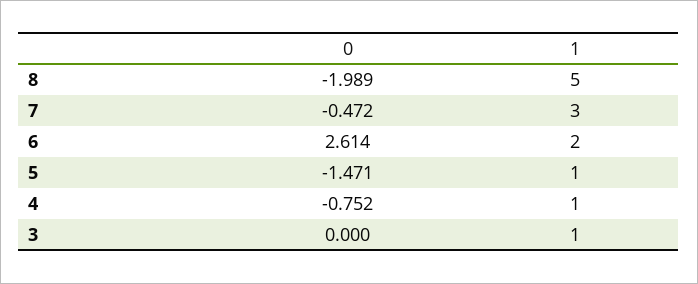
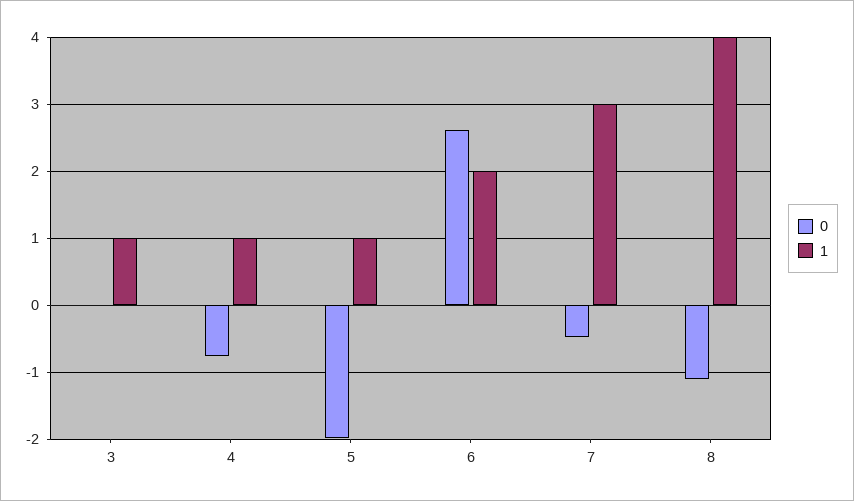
0, 8: -1.989 -> -1.1
1, 8: 5 -> 4
0, 5: -1.471 -> -2

